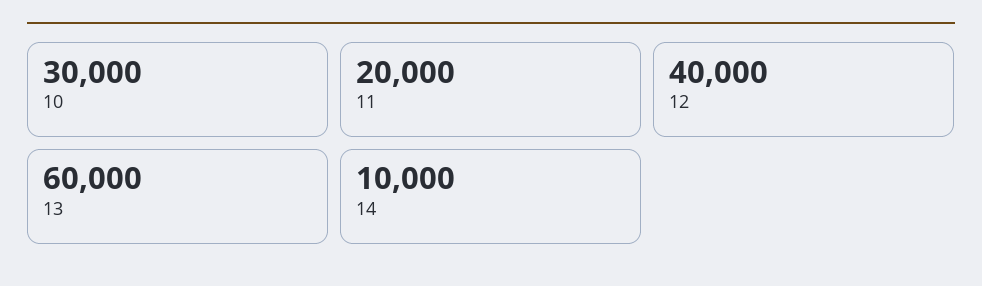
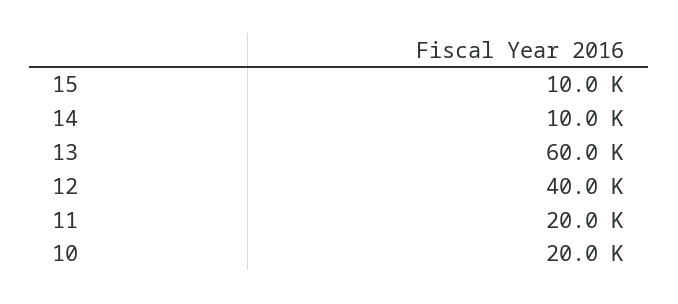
10: 30000 -> 20000
15: none -> 10000

